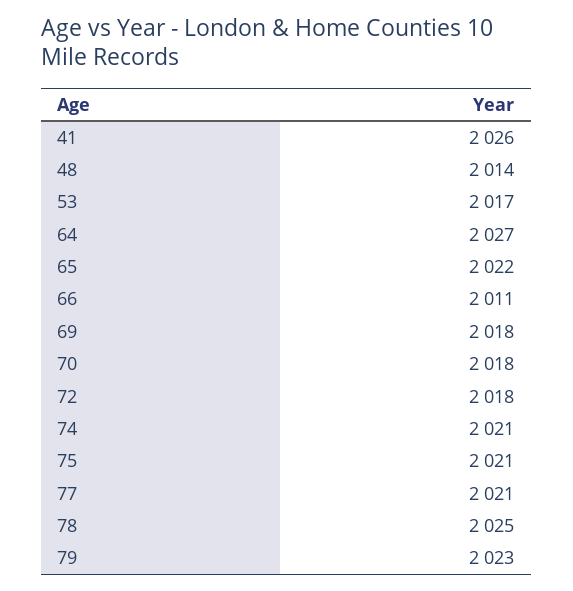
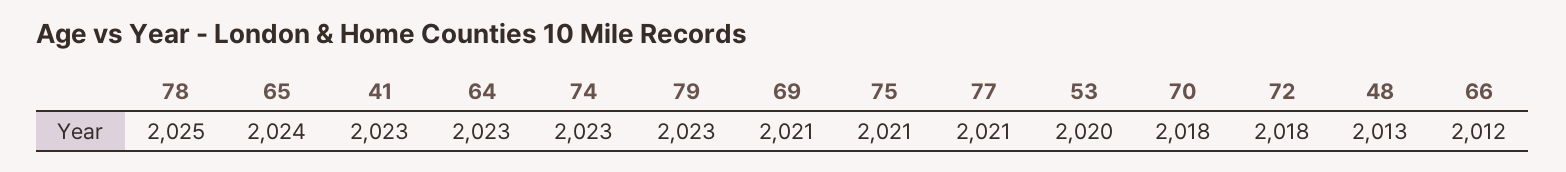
41: 2026 -> 2023
48: 2014 -> 2013
53: 2017 -> 2020
64: 2027 -> 2023
65: 2022 -> 2024
66: 2011 -> 2012
69: 2018 -> 2021
74: 2021 -> 2023

